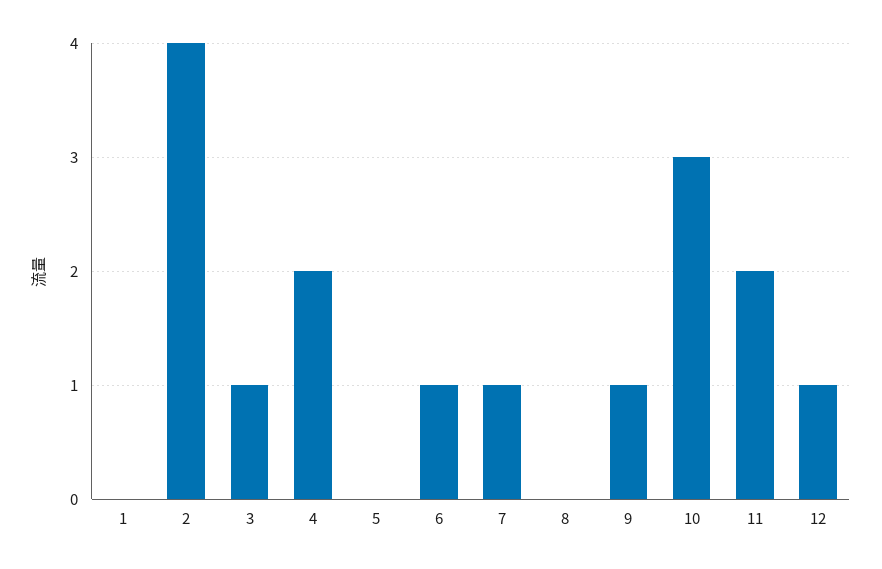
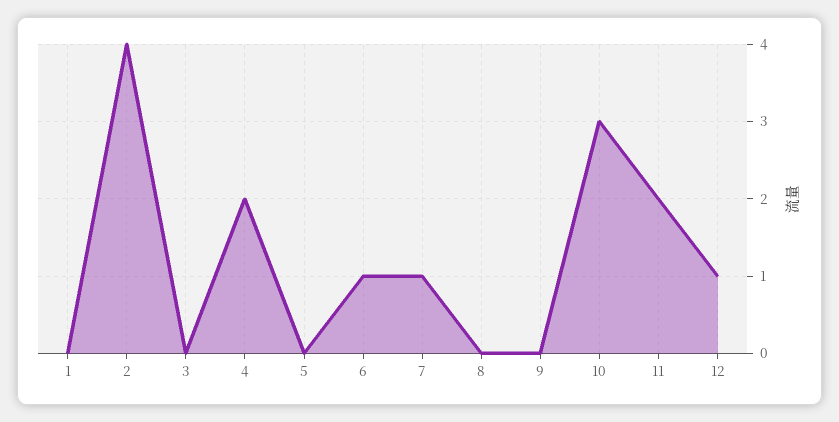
3: 1 -> 0
9: 1 -> 0

